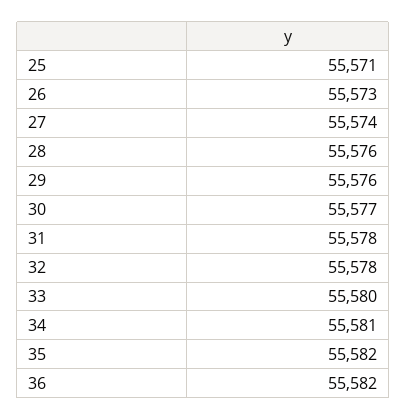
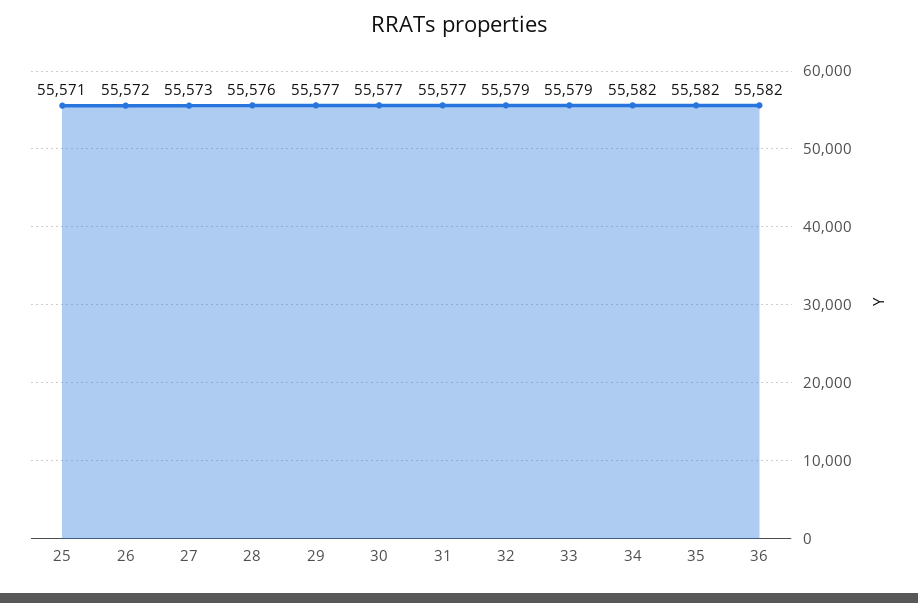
26: 55573 -> 55572
27: 55574 -> 55573
29: 55576 -> 55577
31: 55578 -> 55577
32: 55578 -> 55579
33: 55580 -> 55579
34: 55581 -> 55582

